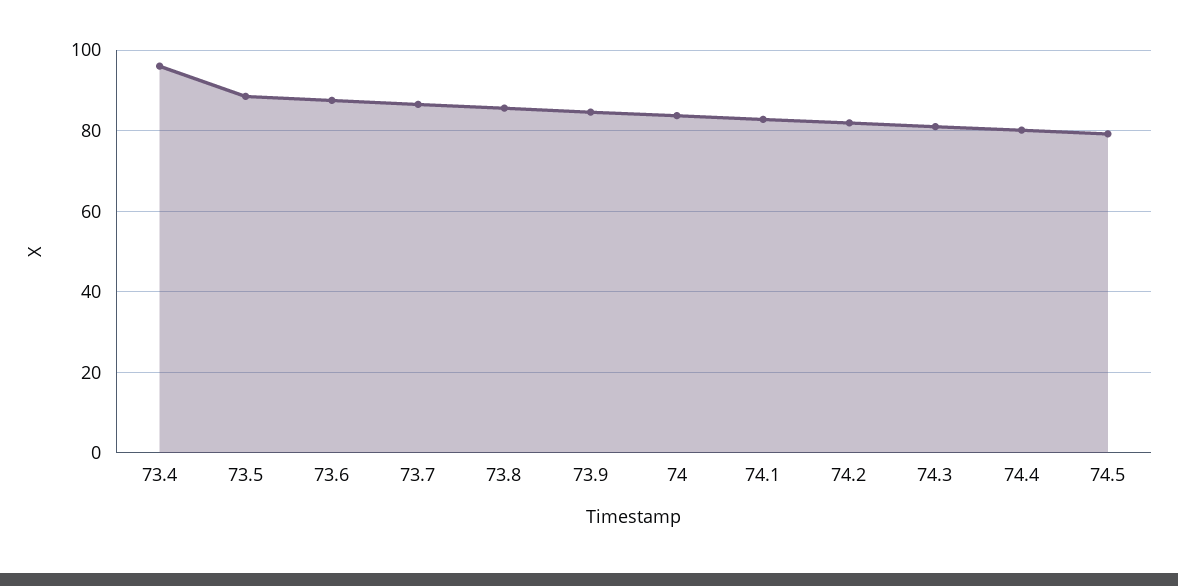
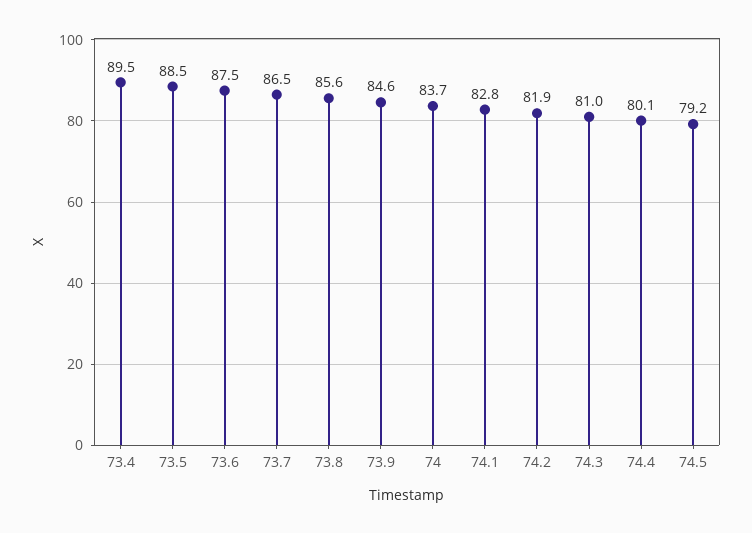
73.4: 96 -> 89.5

